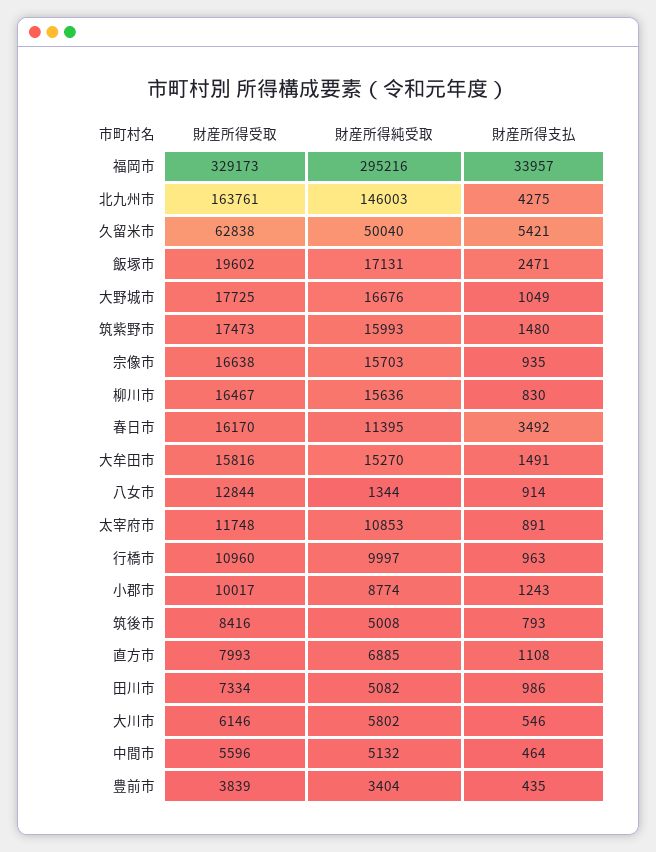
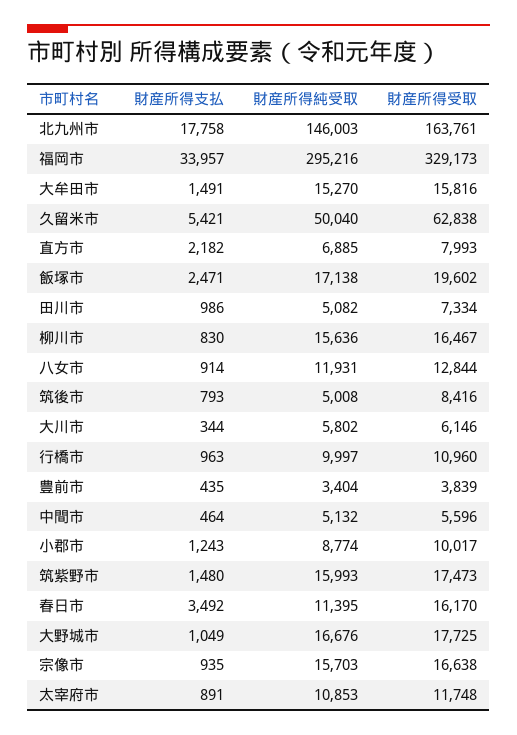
財産所得支払, 北九州市: 4275 -> 17758
財産所得純受取, 飯塚市: 17131 -> 17138
財産所得純受取, 八女市: 1344 -> 11931
財産所得支払, 直方市: 1108 -> 2182
財産所得支払, 大川市: 546 -> 344

